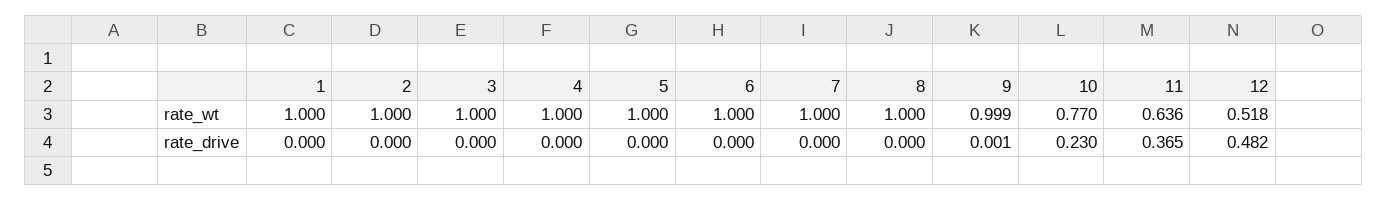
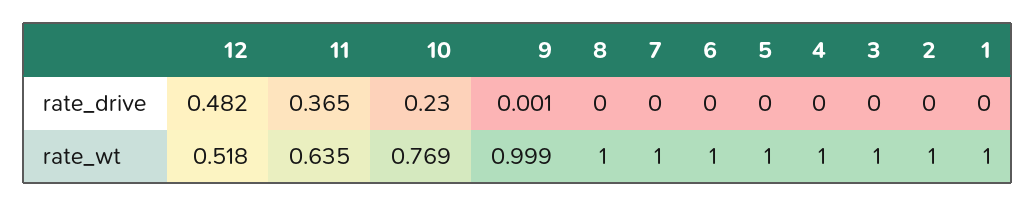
10, rate_wt: 0.77 -> 0.769
11, rate_wt: 0.636 -> 0.635

